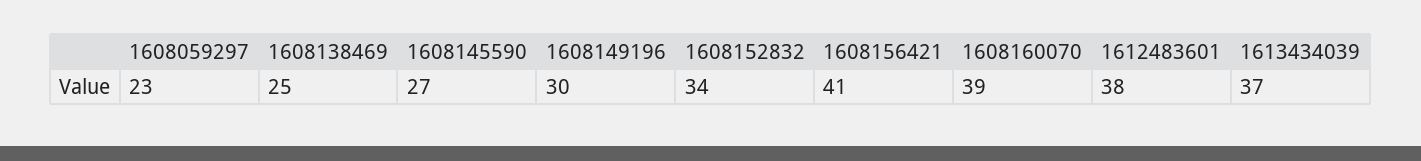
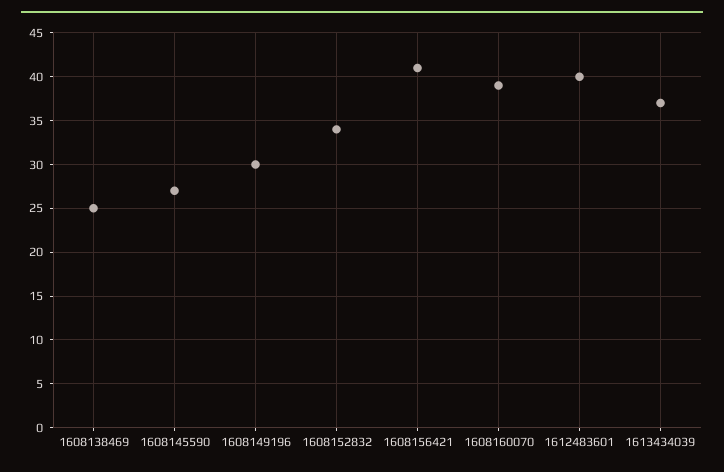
1608059297: 23 -> none
1612483601: 38 -> 40

